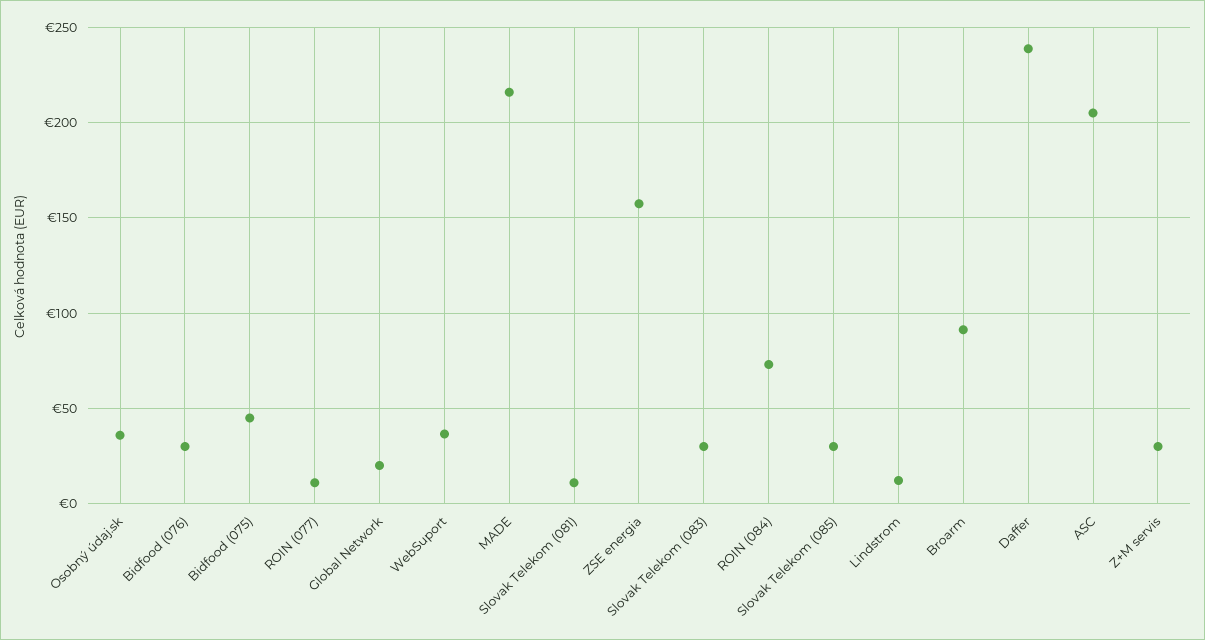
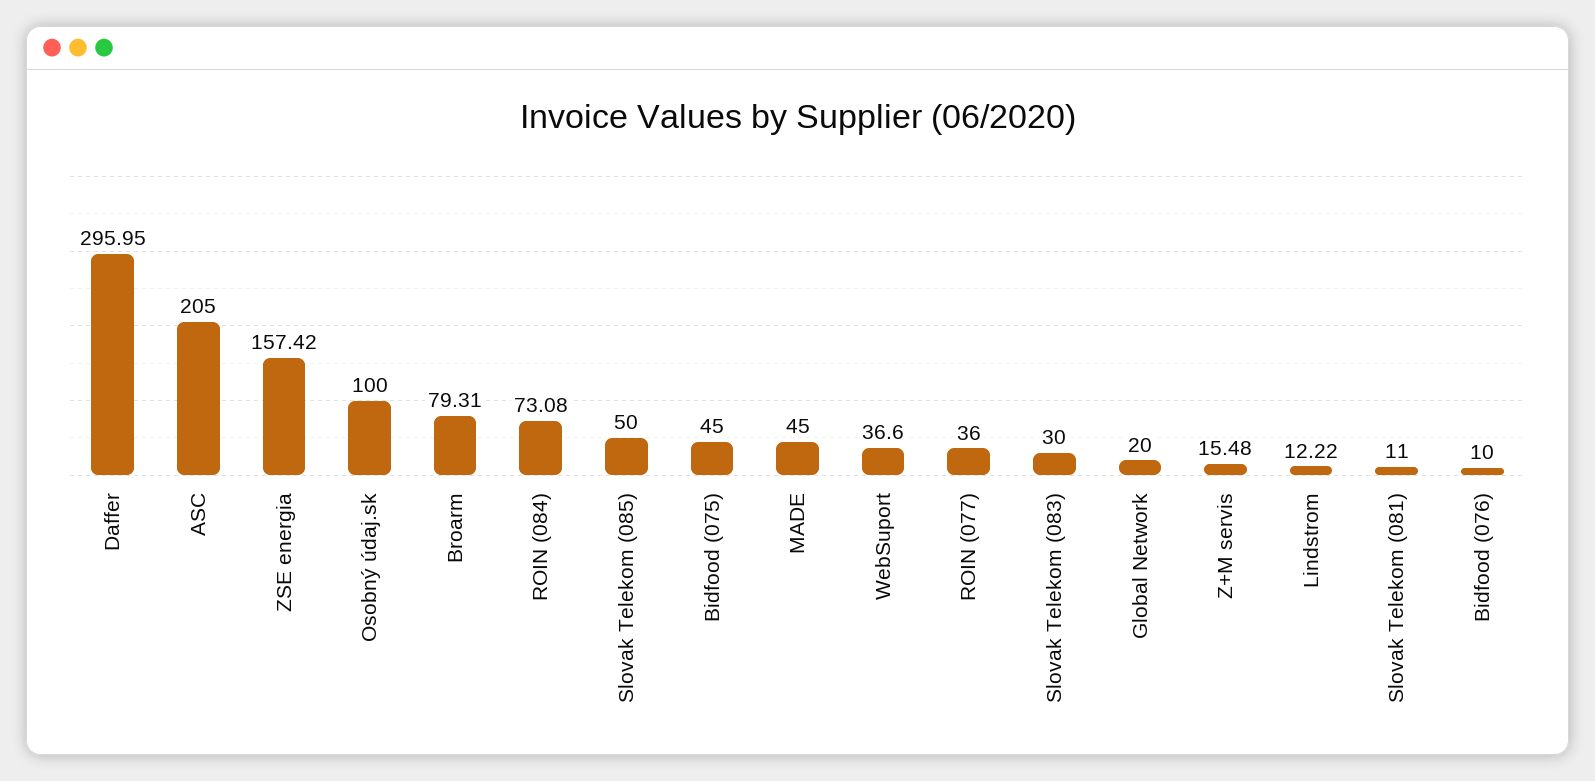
Osobný údaj.sk: 35 -> 100
Bidfood (076): 30 -> 10
ROIN (077): 10 -> 36
MADE: 215 -> 45
Slovak Telekom (085): 30 -> 50
Broarm: 90 -> 79.31
Daffer: 240 -> 295.95
Z+M servis: 30 -> 15.48

